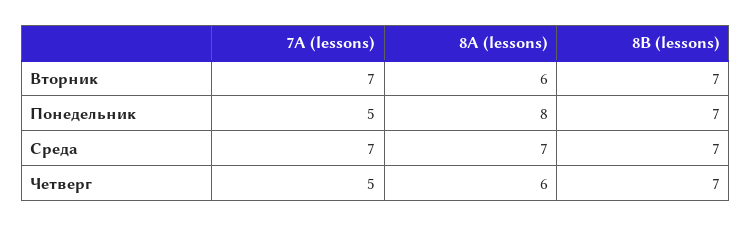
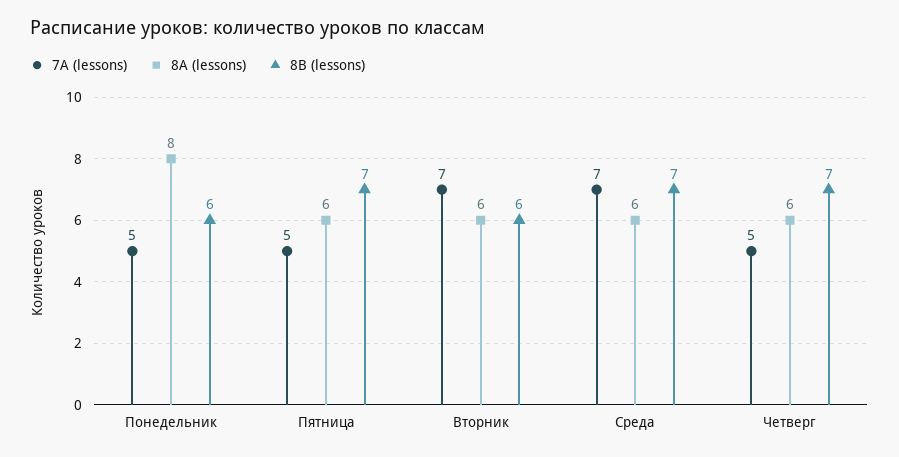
8В (lessons), Вторник: 7 -> 6
8В (lessons), Понедельник: 7 -> 6
8А (lessons), Среда: 7 -> 6
7А (lessons), Пятница: none -> 5
8А (lessons), Пятница: none -> 6
8В (lessons), Пятница: none -> 7

